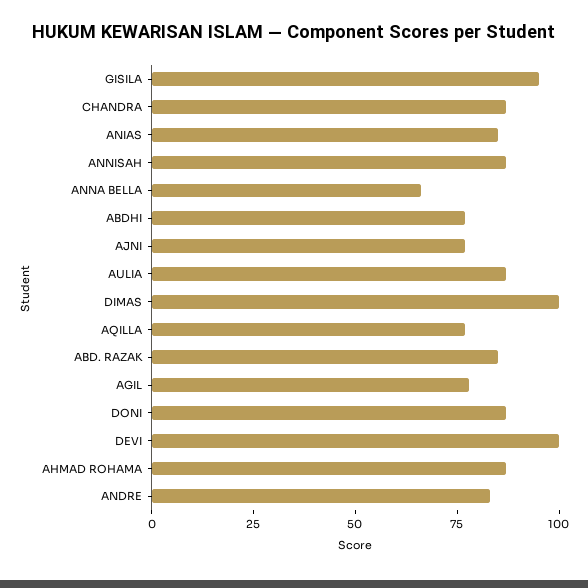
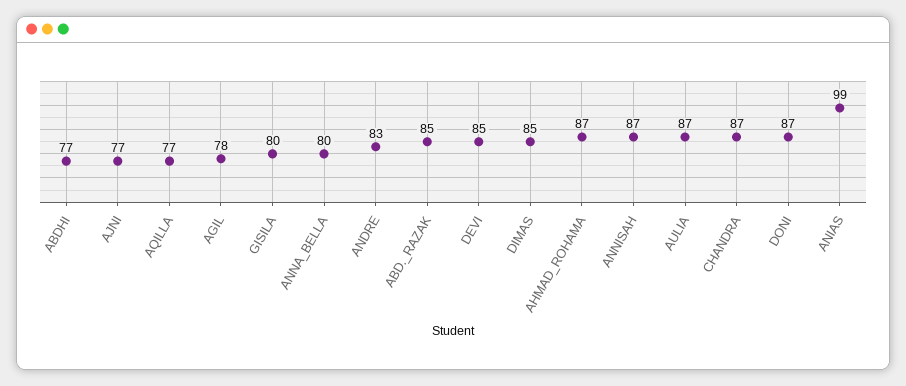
GISILA: 95 -> 80
ANIAS: 85 -> 99
ANNA BELLA: 65 -> 80
DIMAS: 100 -> 85
DEVI: 100 -> 85

